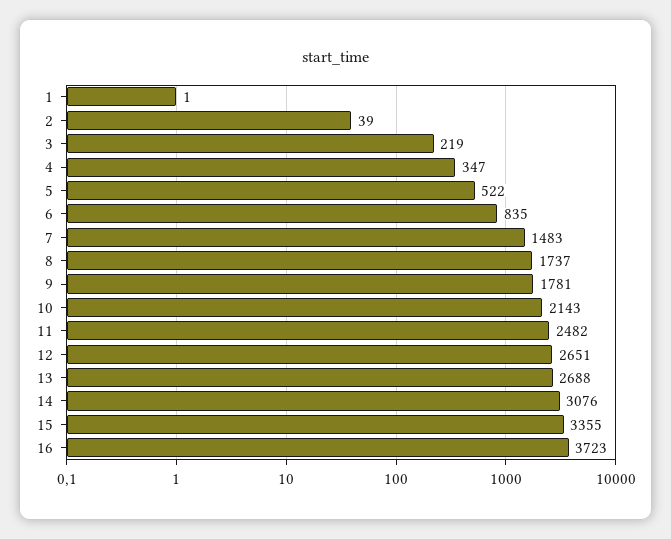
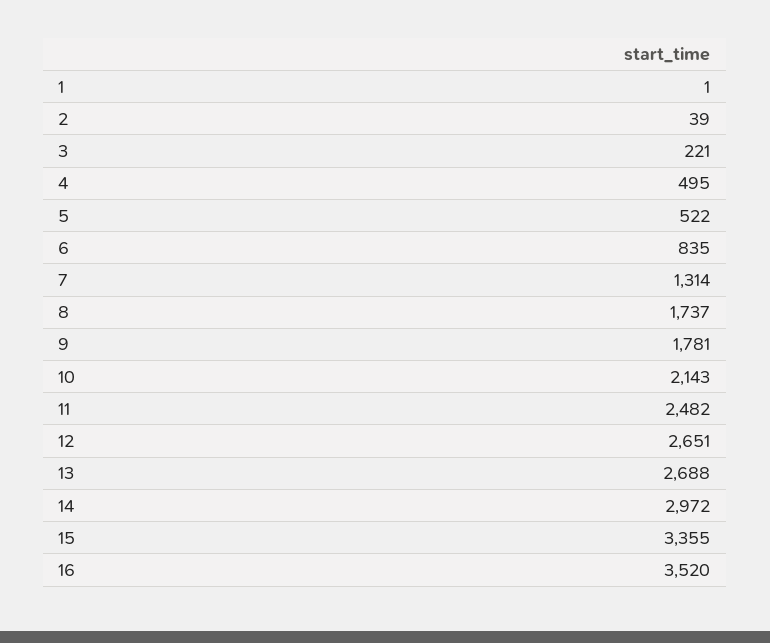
3: 219 -> 221
4: 347 -> 495
7: 1483 -> 1314
14: 3076 -> 2972
16: 3723 -> 3520

